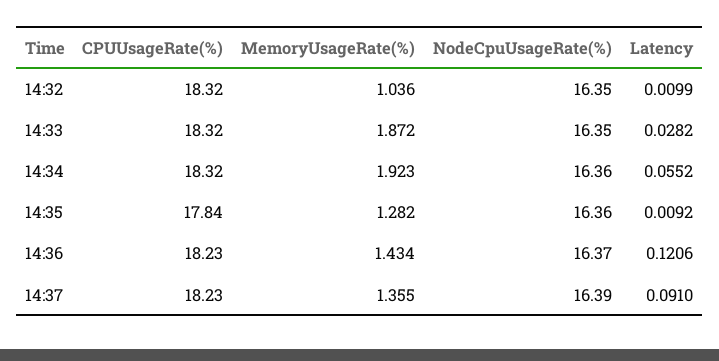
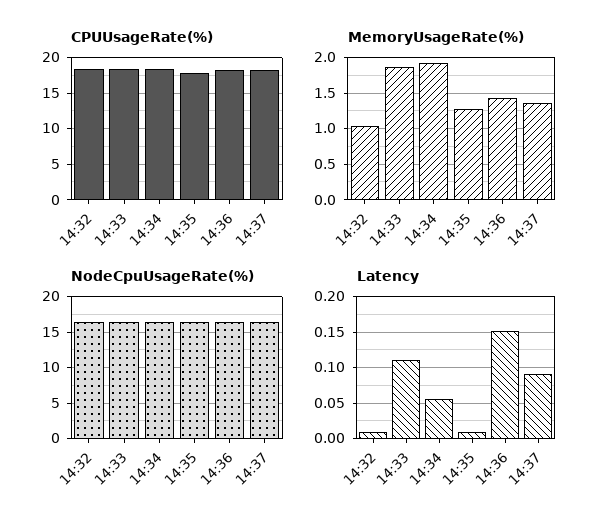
Latency, 14:33: 0.0282 -> 0.11
Latency, 14:36: 0.1206 -> 0.15

